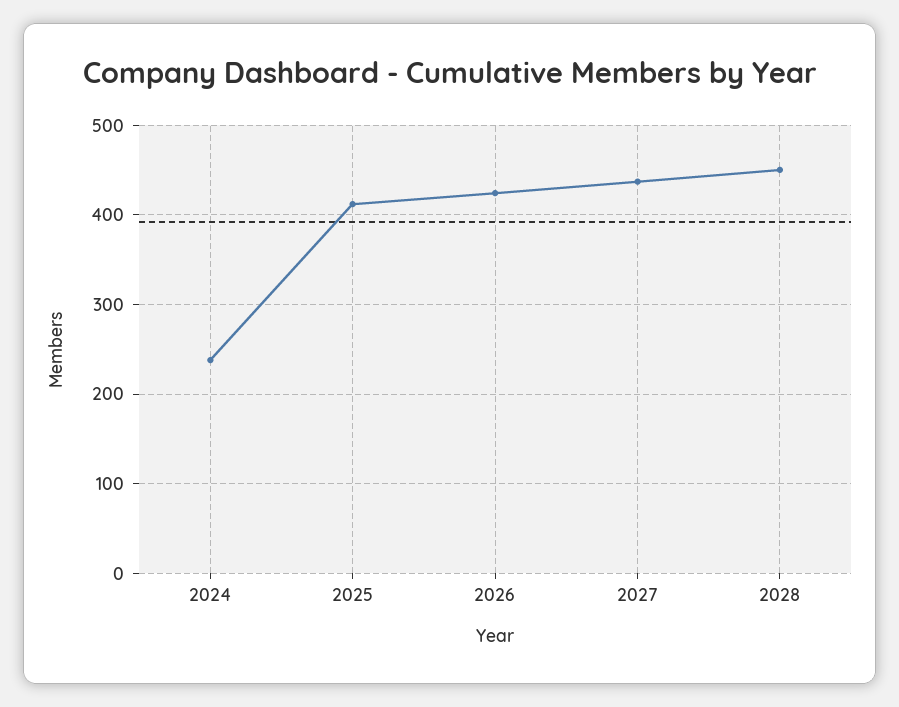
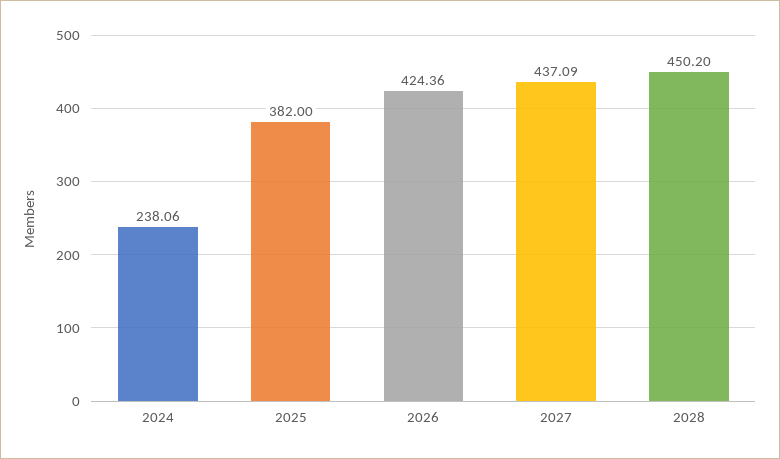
2025: 410 -> 382

